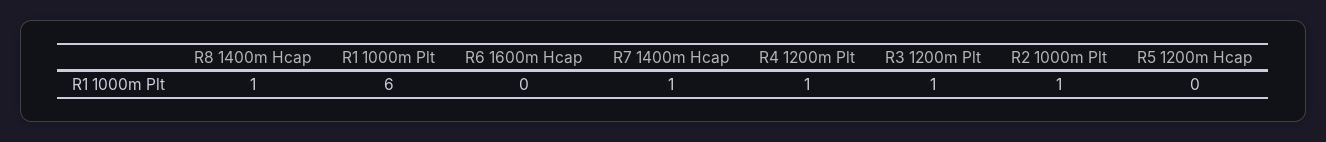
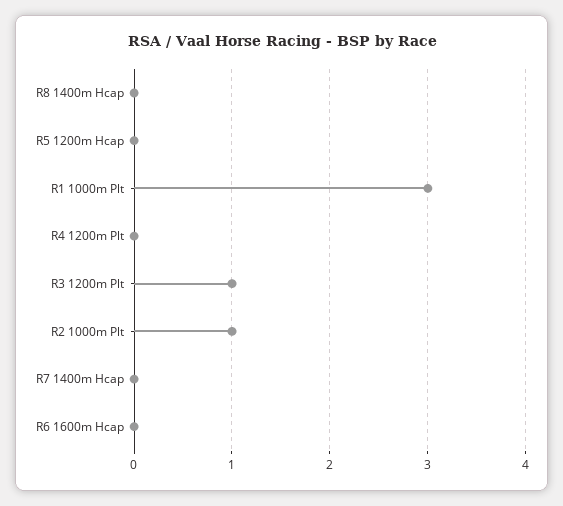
R8 1400m Hcap: 1 -> 0
R1 1000m Plt: 6 -> 3
R7 1400m Hcap: 1 -> 0
R4 1200m Plt: 1 -> 0

